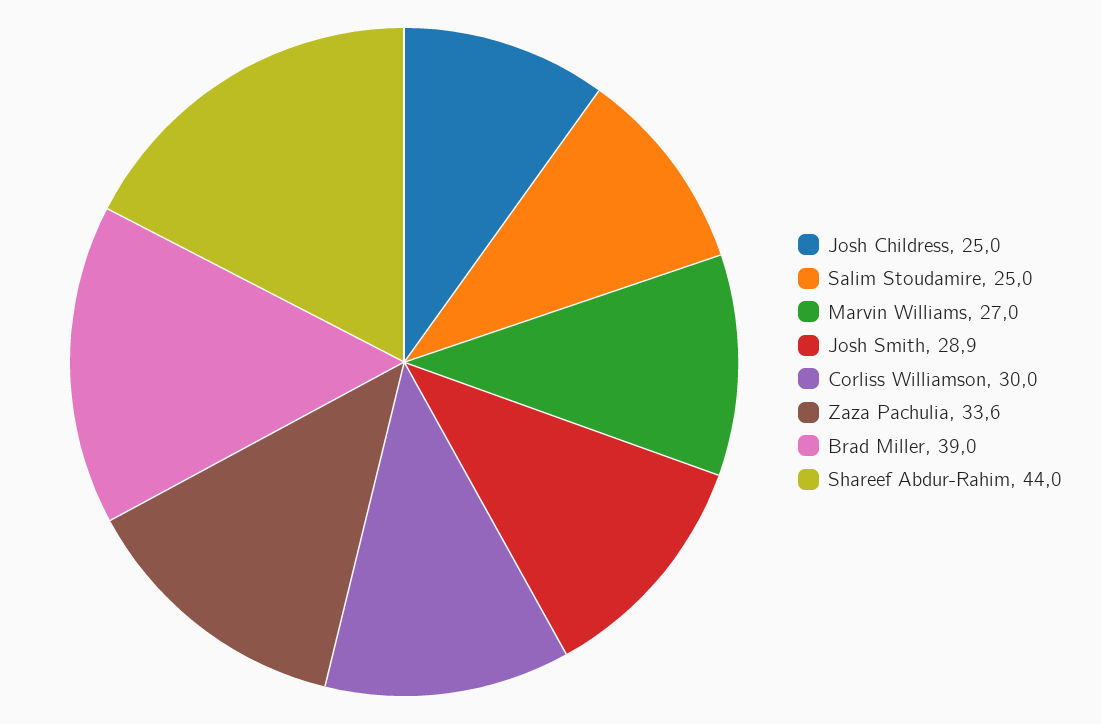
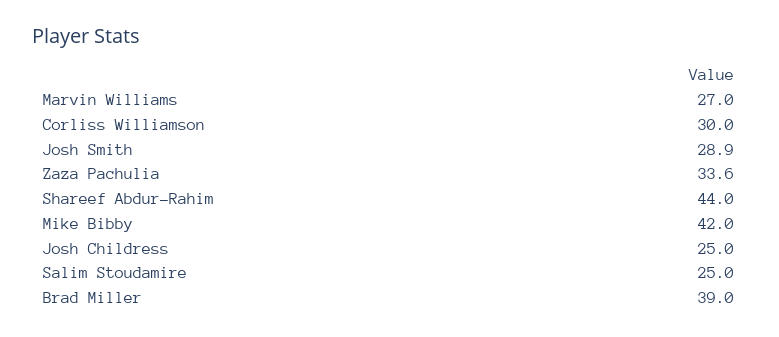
Mike Bibby: none -> 42

